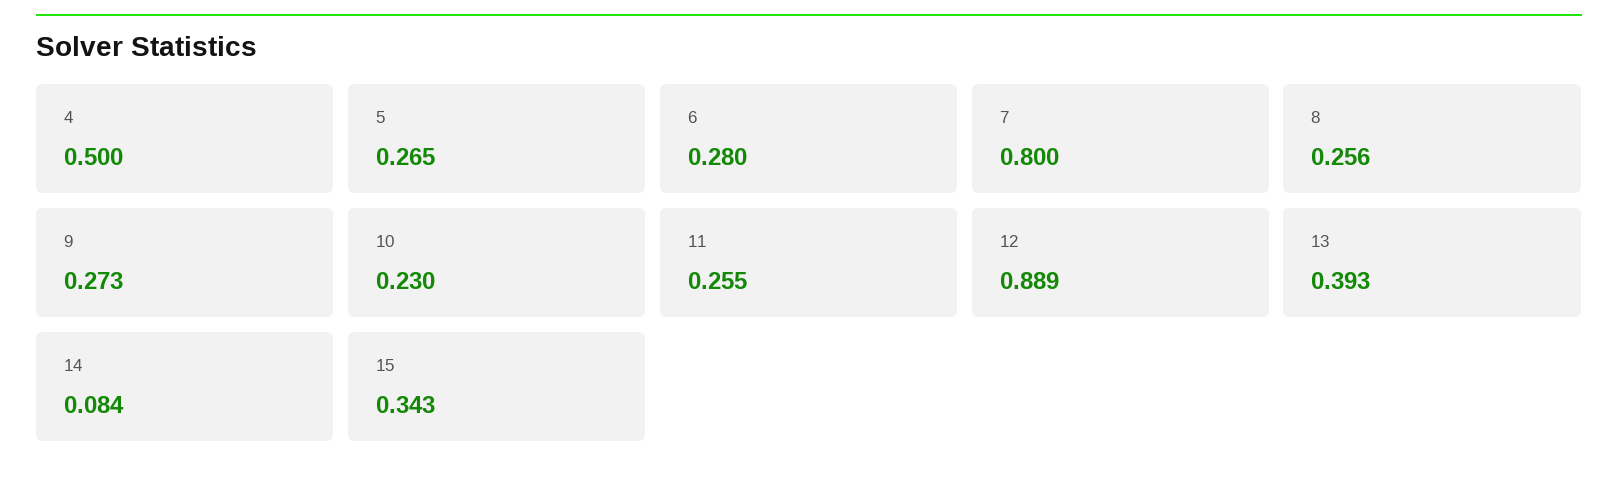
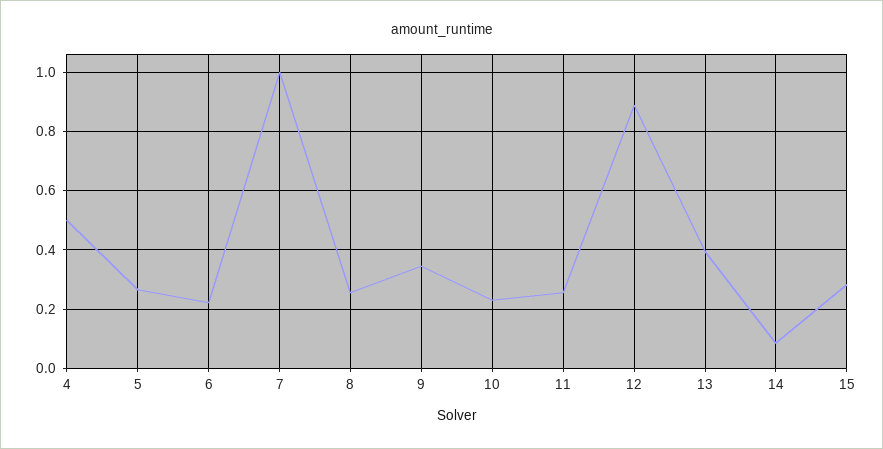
6: 0.28 -> 0.225
7: 0.8 -> 1
9: 0.273 -> 0.35
15: 0.343 -> 0.275

